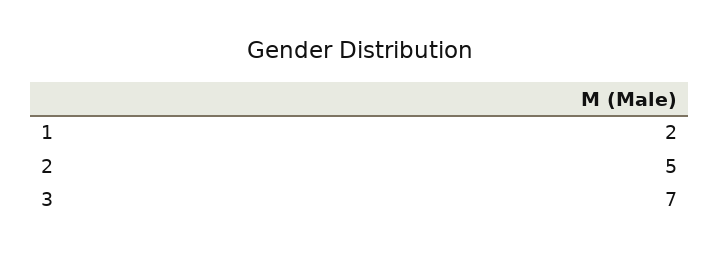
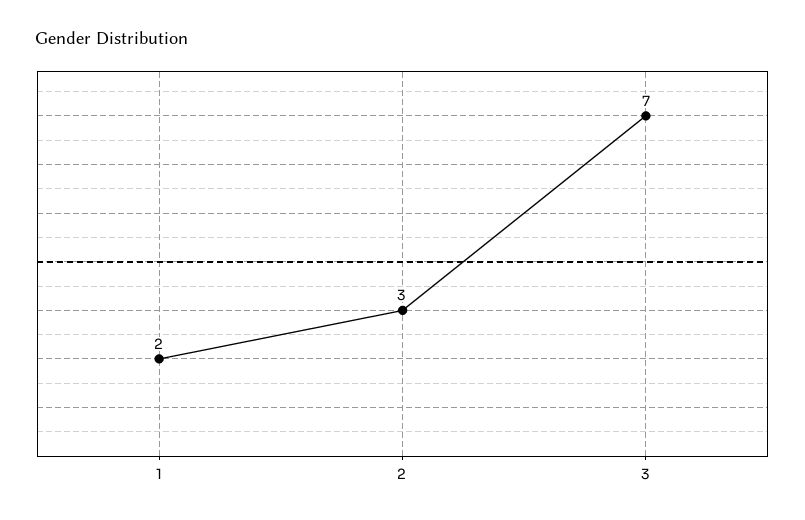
2: 5 -> 3

